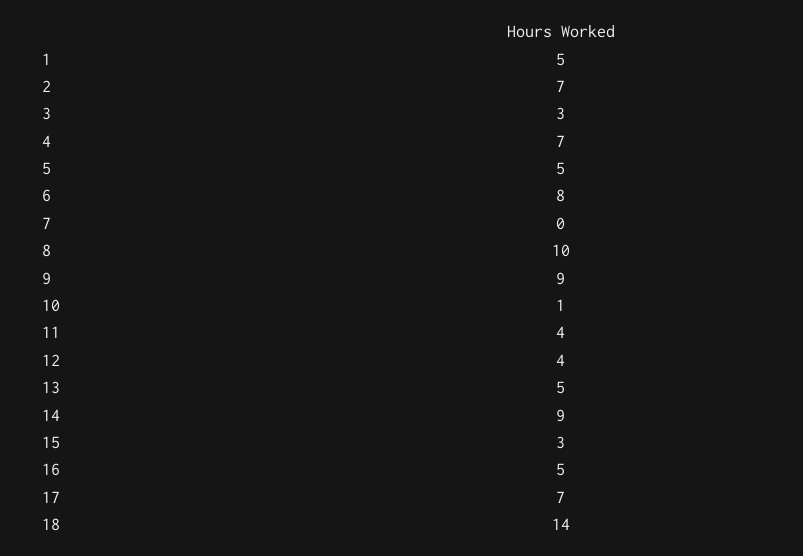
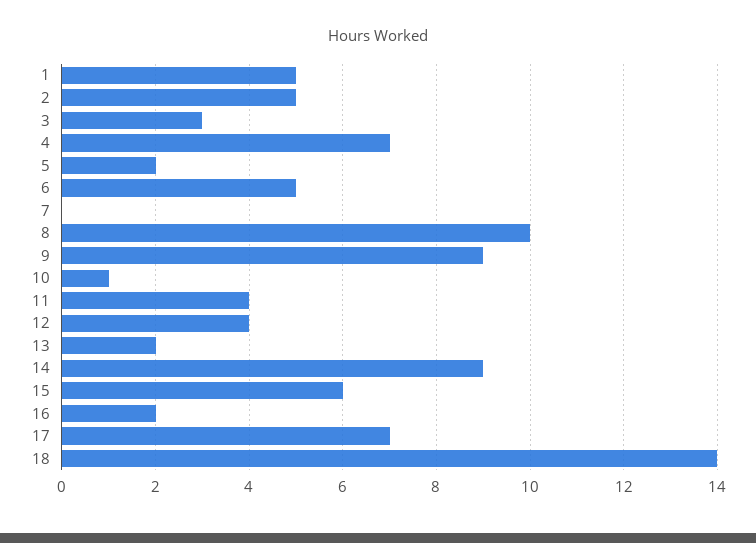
2: 7 -> 5
5: 5 -> 2
6: 8 -> 5
13: 5 -> 2
15: 3 -> 6
16: 5 -> 2

